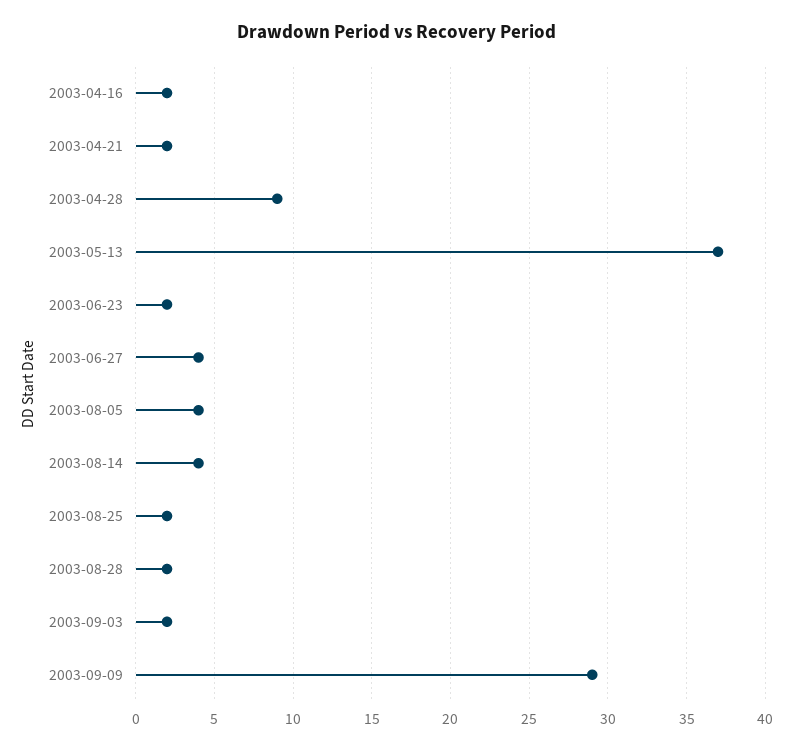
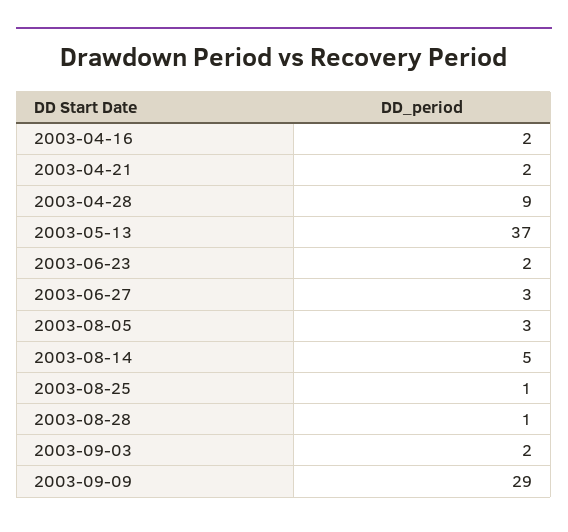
2003-06-27: 4 -> 3
2003-08-05: 4 -> 3
2003-08-14: 4 -> 5
2003-08-25: 2 -> 1
2003-08-28: 2 -> 1

